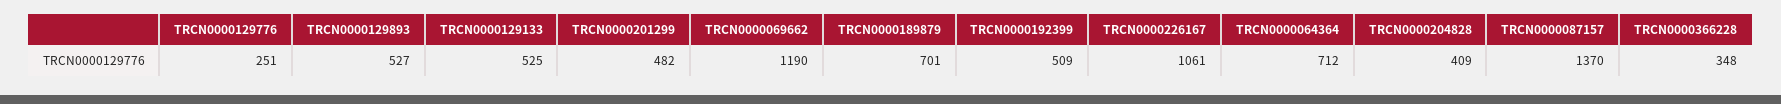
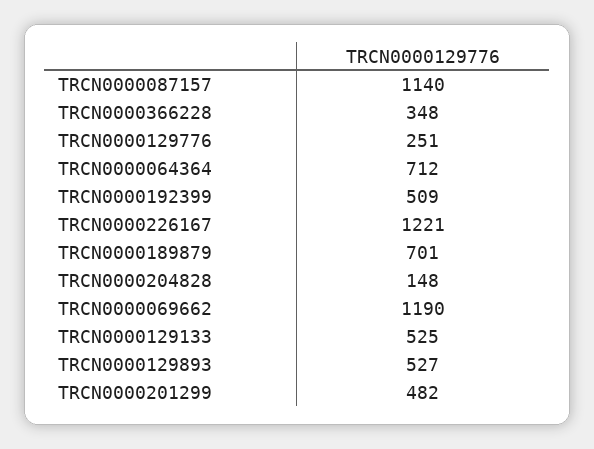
TRCN0000226167: 1061 -> 1221
TRCN0000204828: 409 -> 148
TRCN0000087157: 1370 -> 1140

